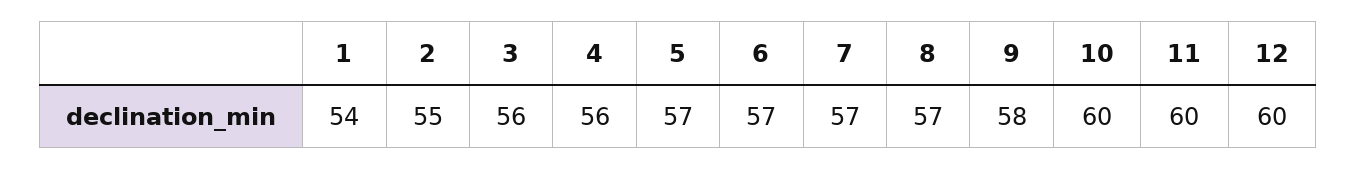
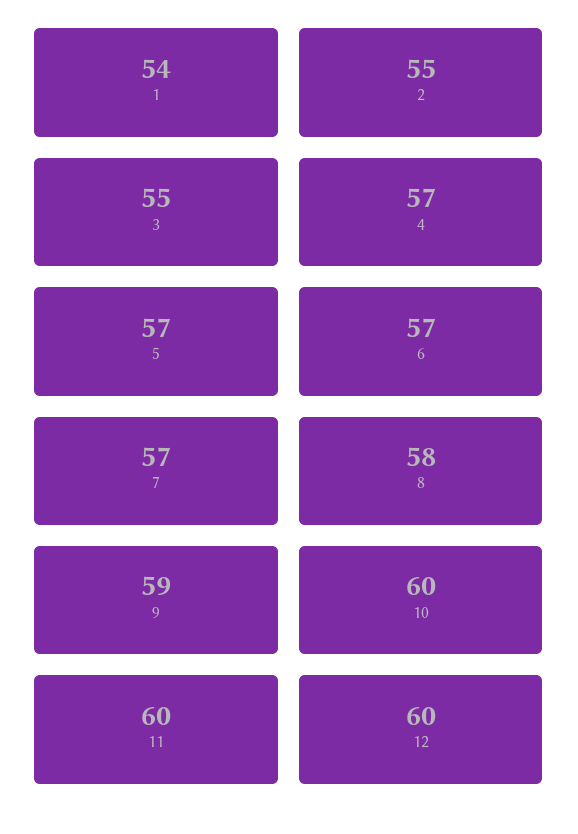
3: 56 -> 55
4: 56 -> 57
8: 57 -> 58
9: 58 -> 59

